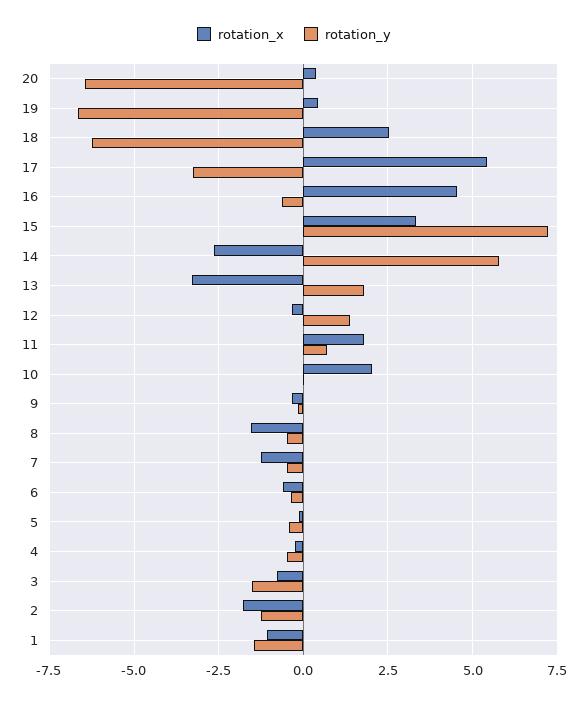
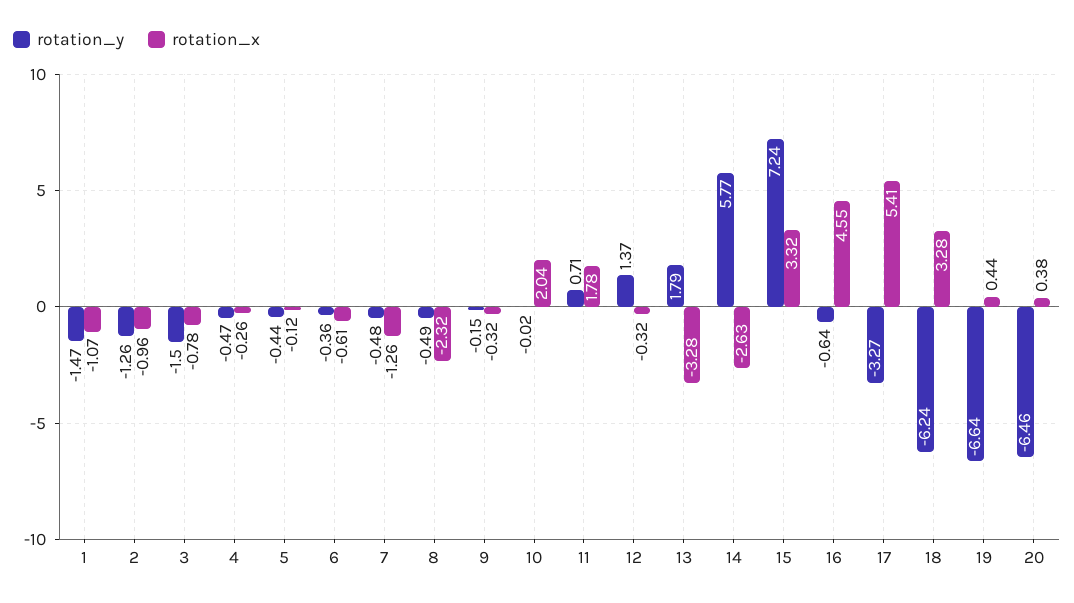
rotation_x, 18: 2.5 -> 3.28
rotation_x, 8: -1.5 -> -2.32
rotation_x, 2: -1.75 -> -0.96

